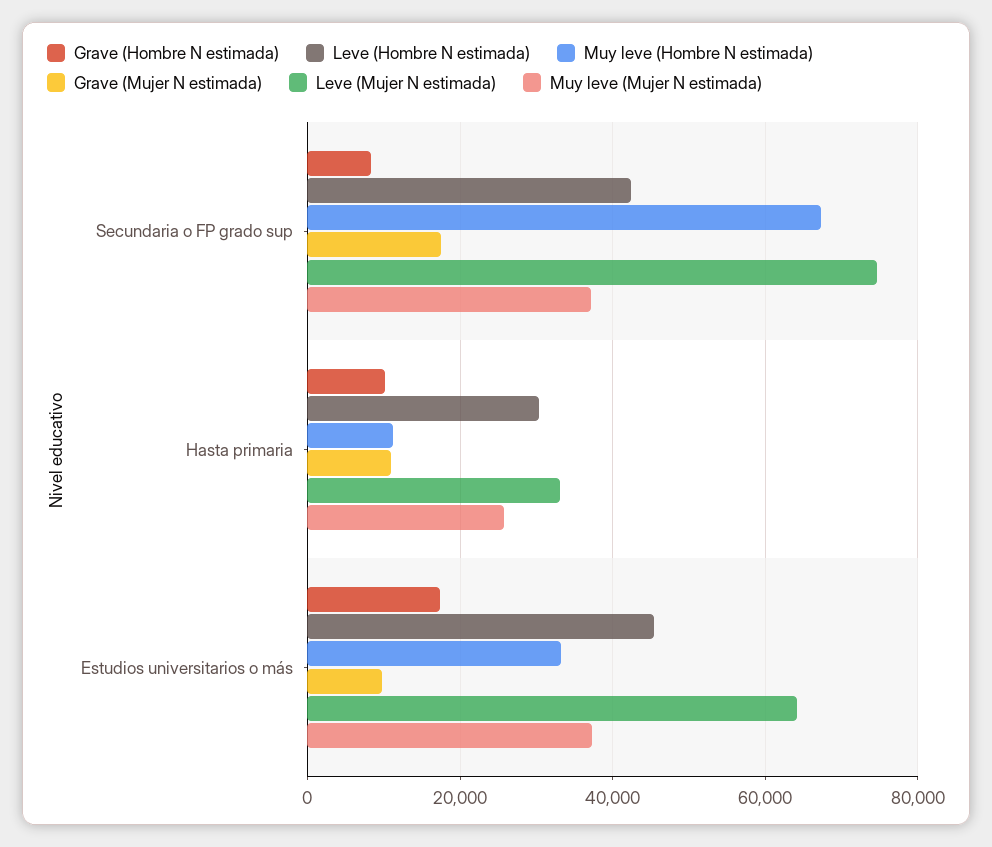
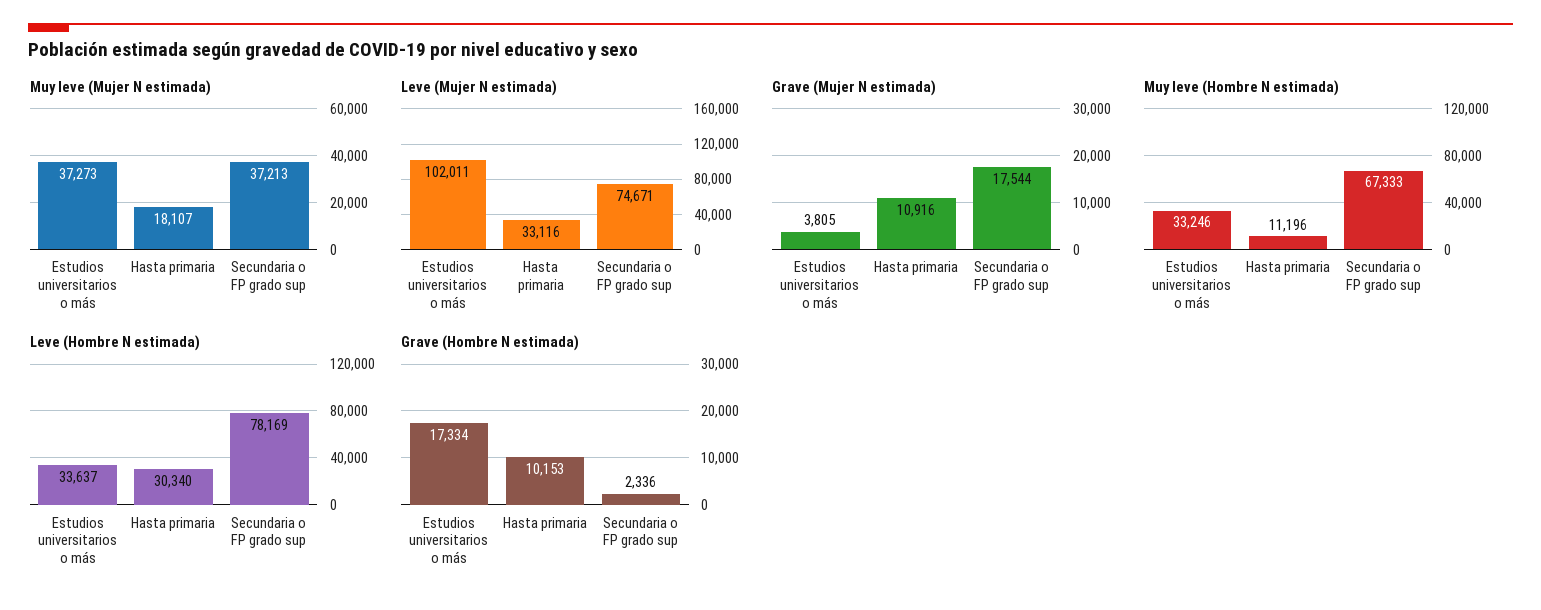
Grave (Hombre N estimada), Secundaria o FP grado sup: 8000 -> 2336
Leve (Hombre N estimada), Secundaria o FP grado sup: 42000 -> 78169
Muy leve (Mujer N estimada), Hasta primaria: 26000 -> 18107
Leve (Hombre N estimada), Estudios universitarios o más: 46000 -> 33637
Grave (Mujer N estimada), Estudios universitarios o más: 10000 -> 3805
Leve (Mujer N estimada), Estudios universitarios o más: 64000 -> 102011

